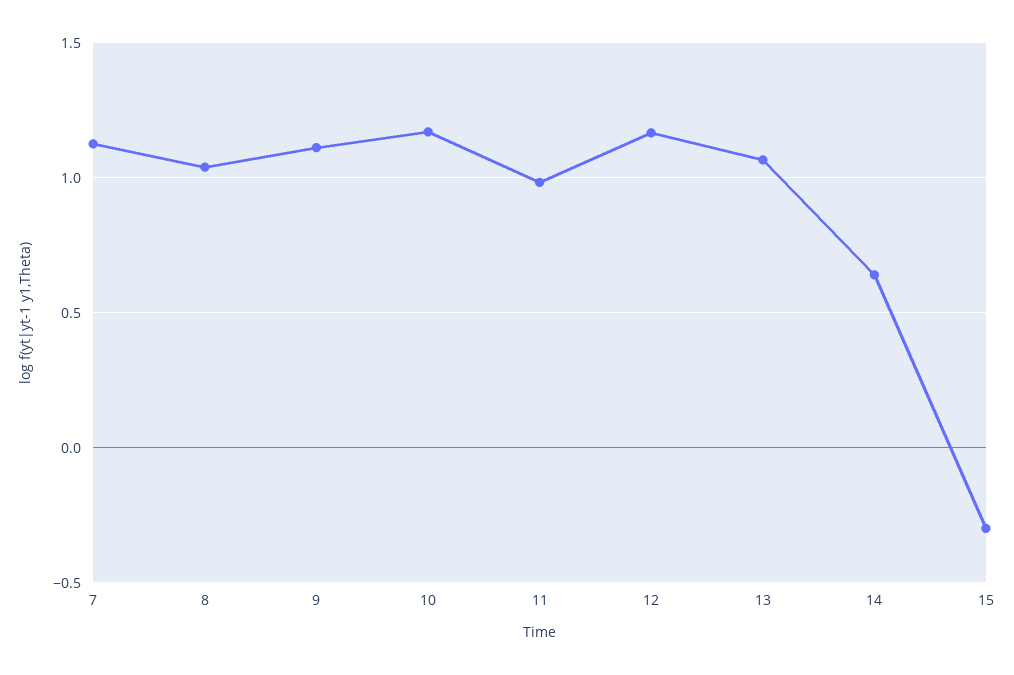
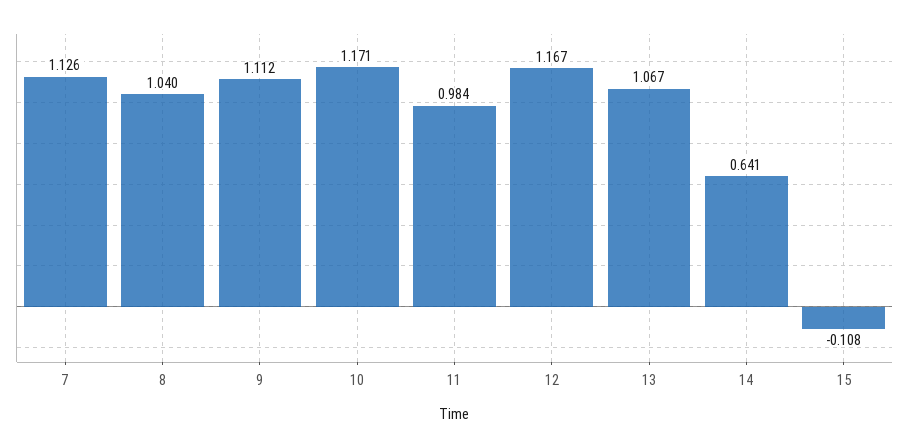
15: -0.3 -> -0.108

